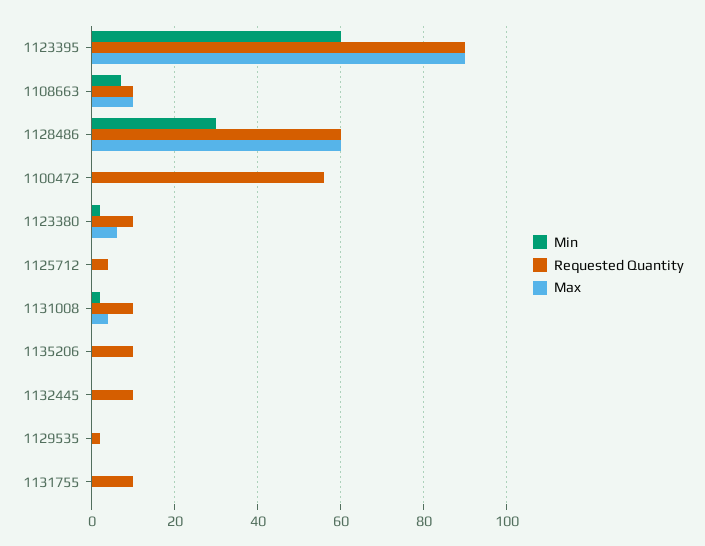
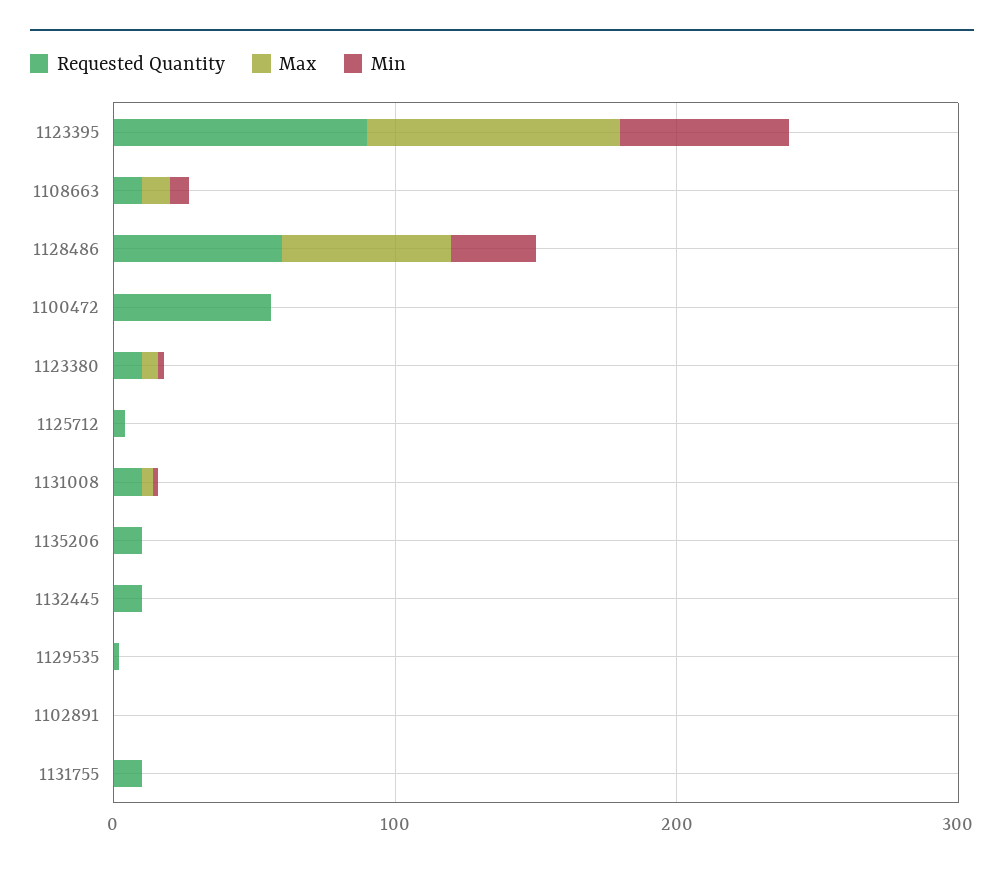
Requested Quantity, 1102891: none -> 0
Max, 1102891: none -> 0
Min, 1102891: none -> 0

